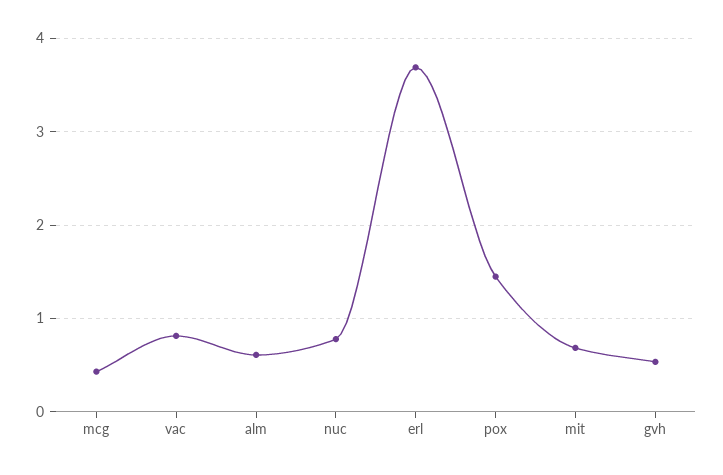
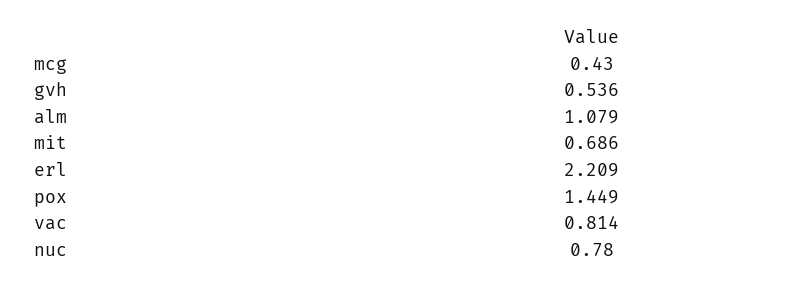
alm: 0.6 -> 1.079
erl: 3.7 -> 2.209

